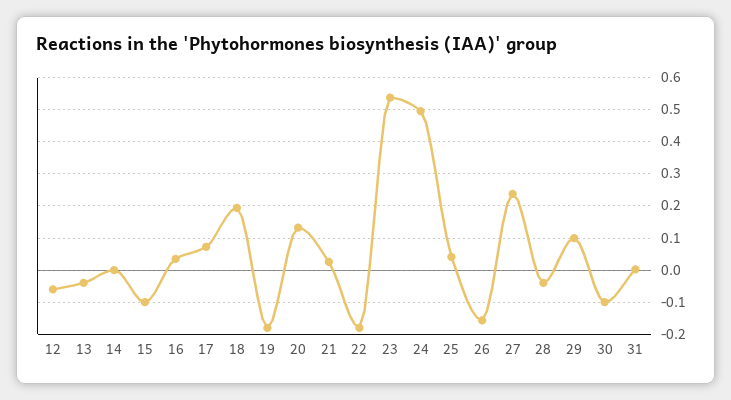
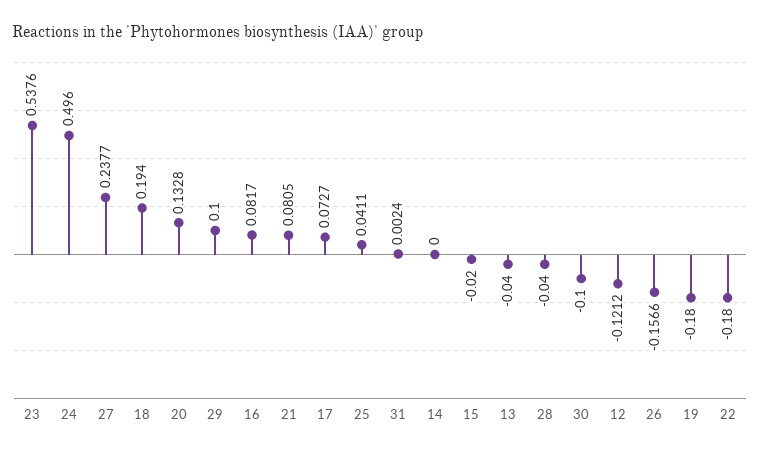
12: -0.06 -> -0.1212
15: -0.1 -> -0.02
16: 0.04 -> 0.0817
21: 0.02 -> 0.0805

